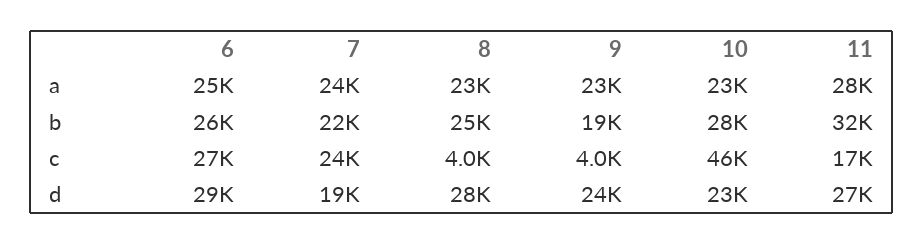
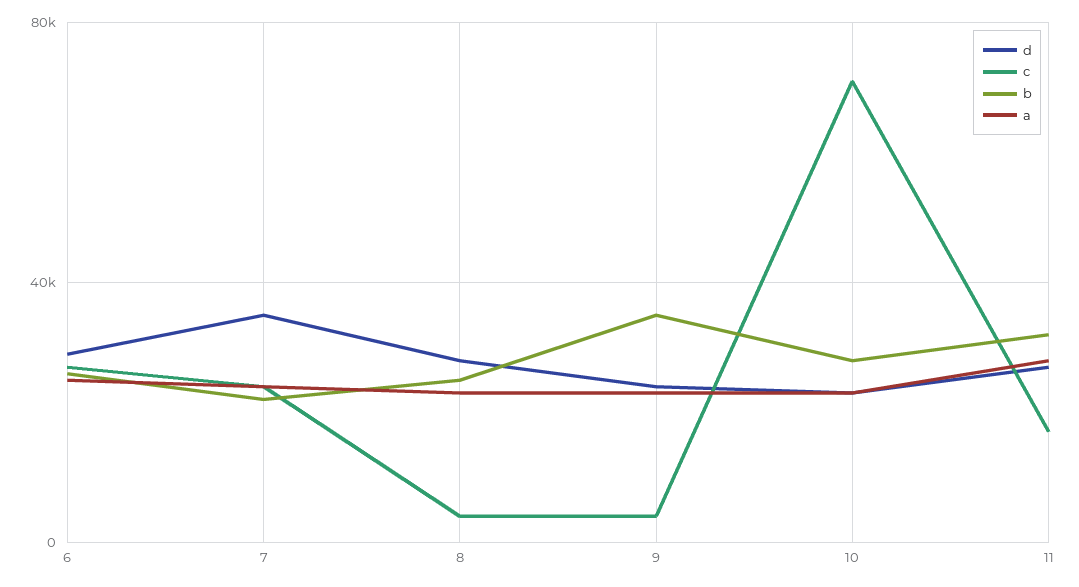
b, 9: 19000 -> 35000
c, 10: 46000 -> 70000
d, 7: 19000 -> 35000

